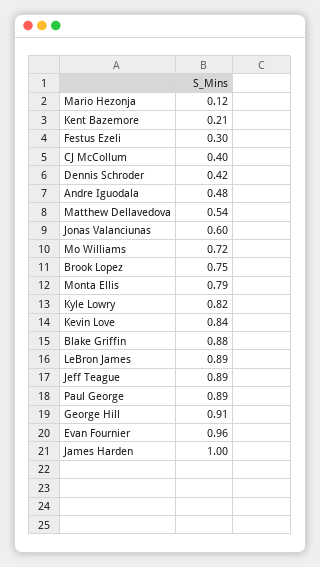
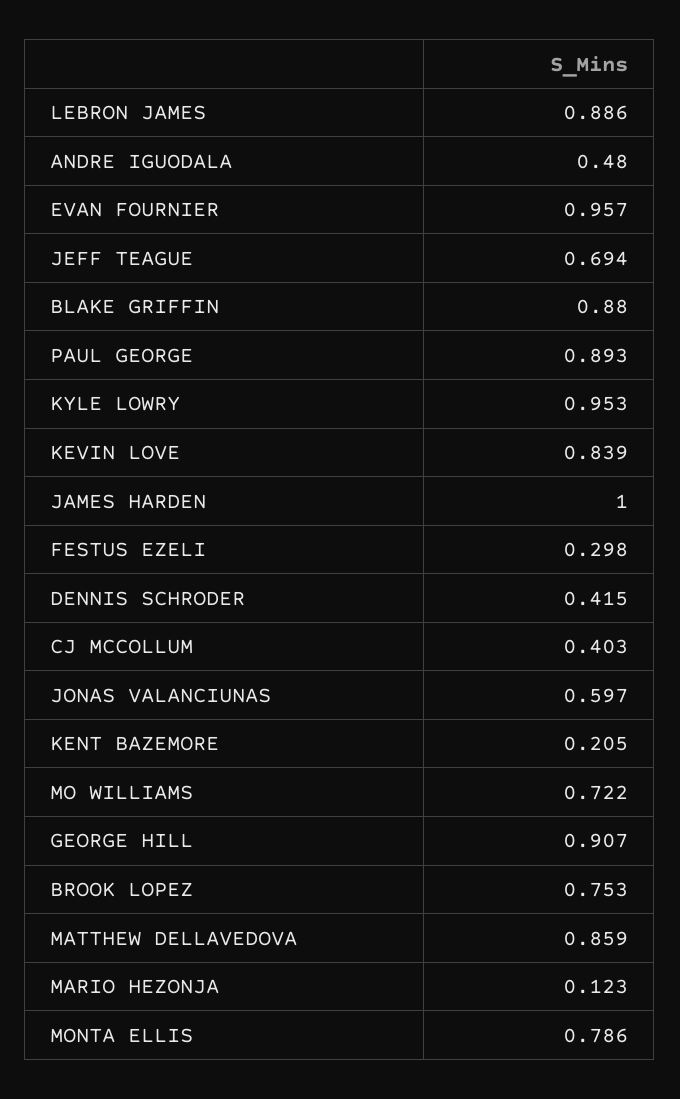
Matthew Dellavedova: 0.54 -> 0.859
Kyle Lowry: 0.82 -> 0.953
Jeff Teague: 0.89 -> 0.694

